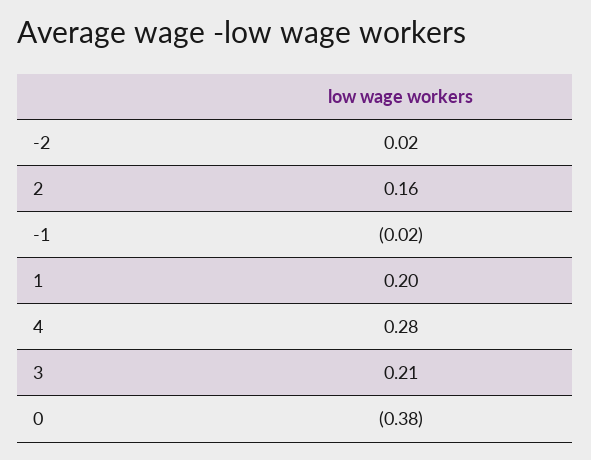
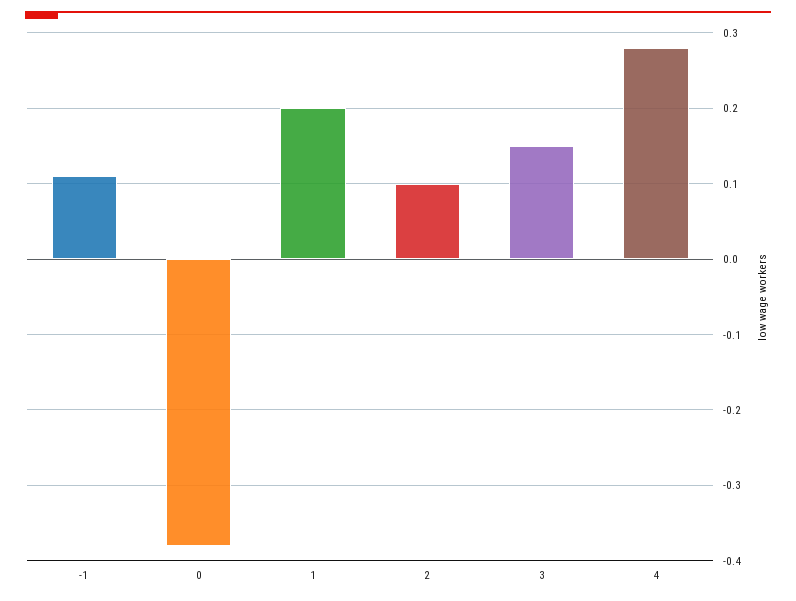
-2: 0.02 -> none
2: 0.16 -> 0.1
-1: -0.02 -> 0.11
3: 0.21 -> 0.15

